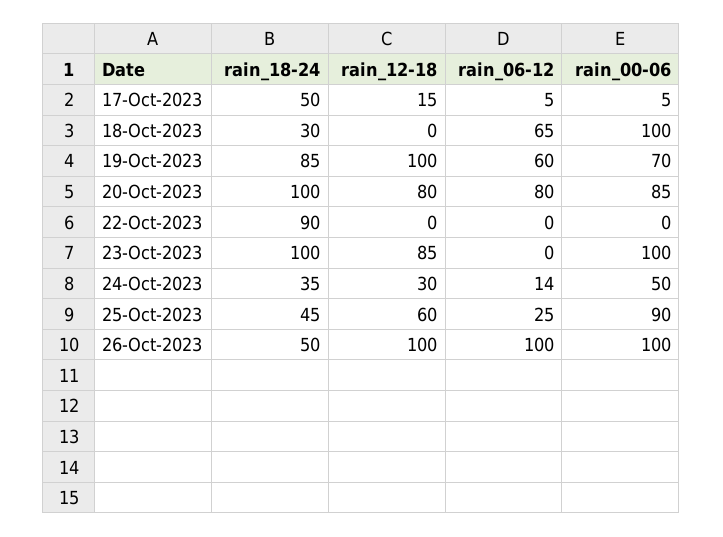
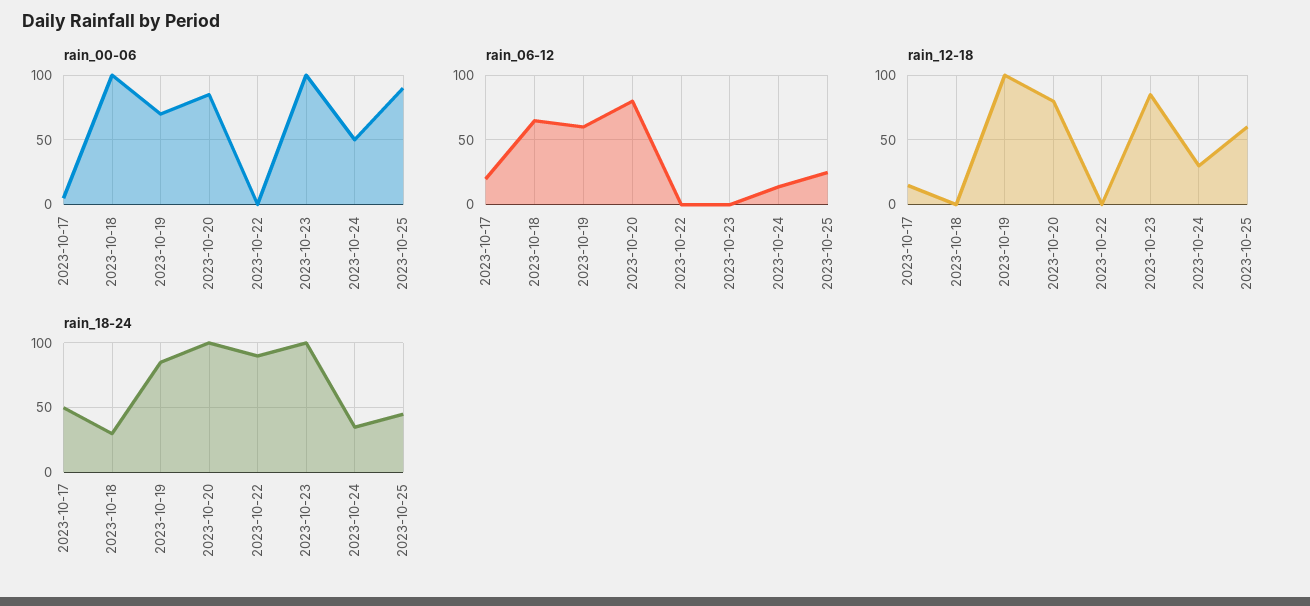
rain_06-12, 17-Oct-2023: 5 -> 20
rain_18-24, 26-Oct-2023: 50 -> none
rain_12-18, 26-Oct-2023: 100 -> none
rain_06-12, 26-Oct-2023: 100 -> none
rain_00-06, 26-Oct-2023: 100 -> none

